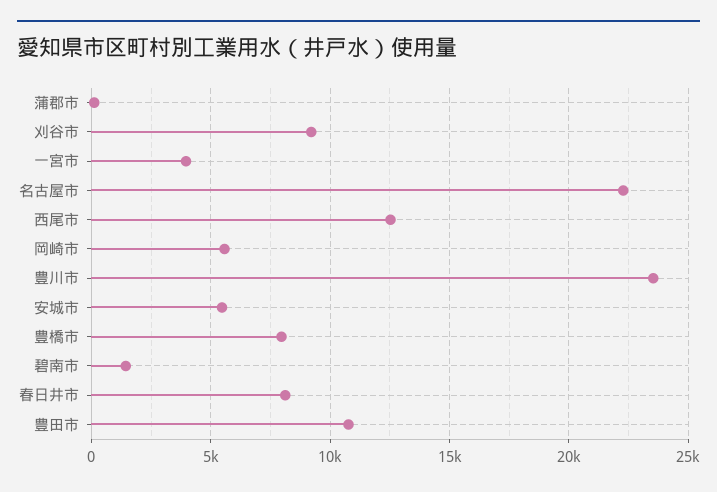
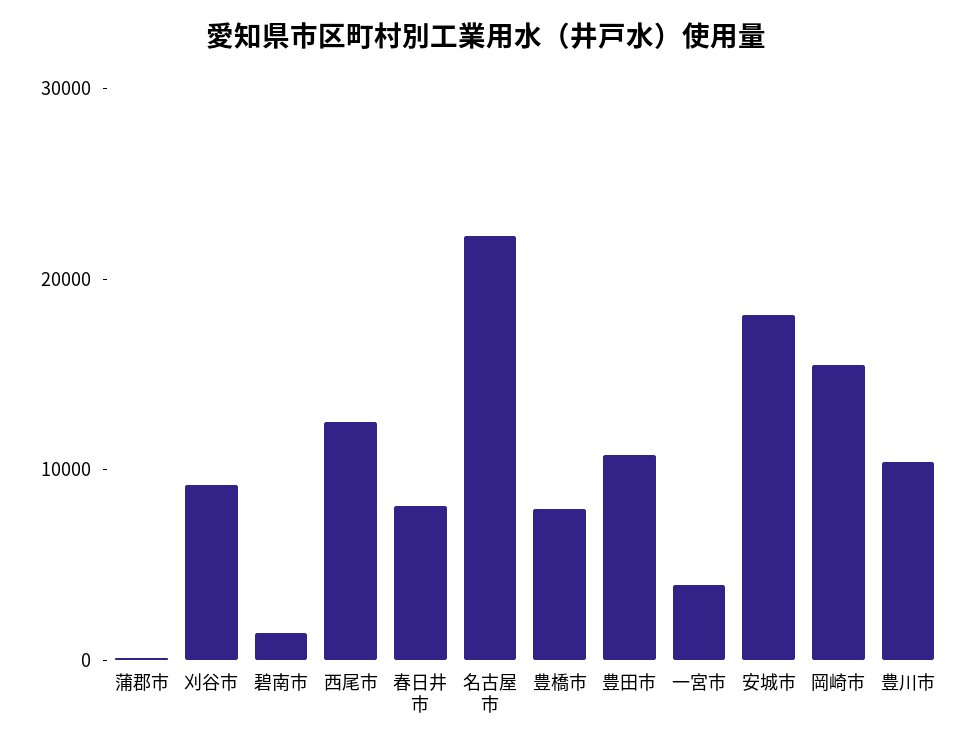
岡崎市: 5500 -> 16000
豊川市: 23500 -> 10000
安城市: 5500 -> 18000

